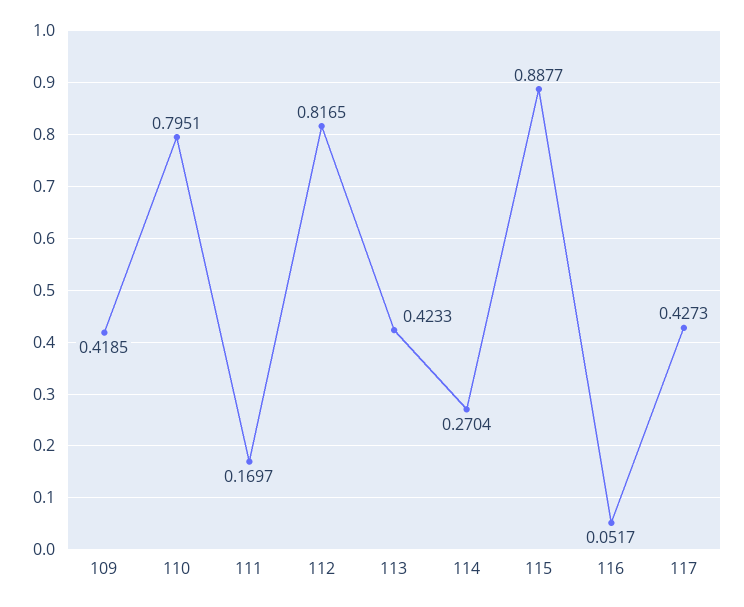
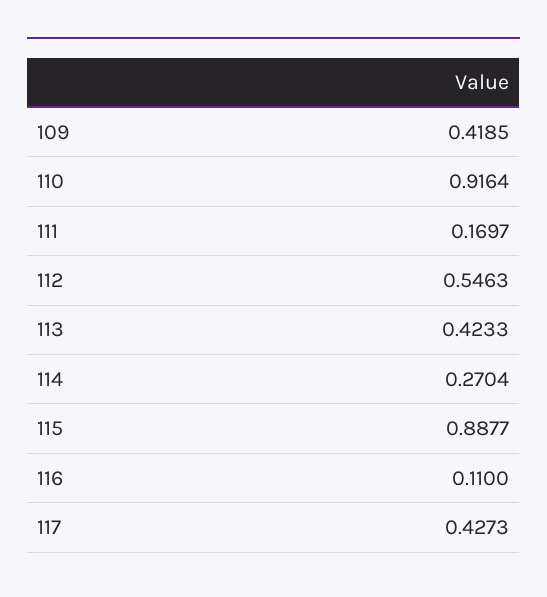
110: 0.7951 -> 0.9164
112: 0.8165 -> 0.5463
116: 0.0517 -> 0.11

